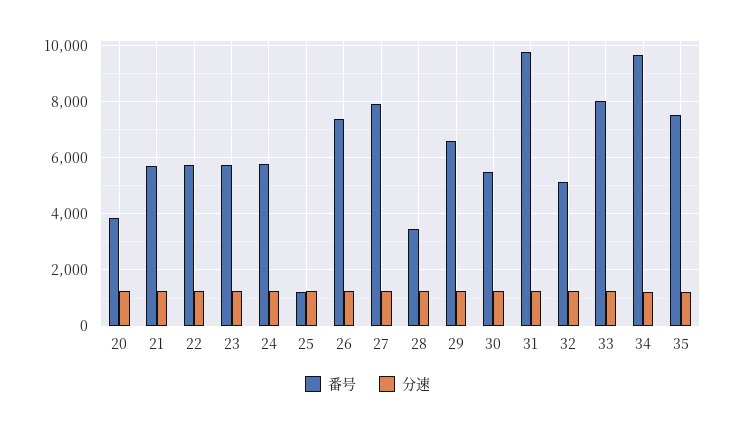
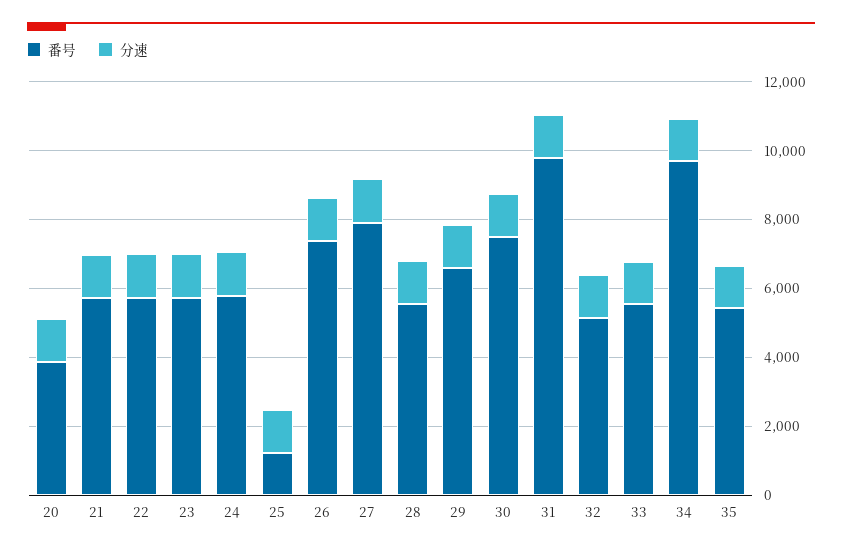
番号, 28: 3500 -> 5500
番号, 30: 5500 -> 7500
番号, 33: 8000 -> 5500
番号, 35: 7500 -> 5500

